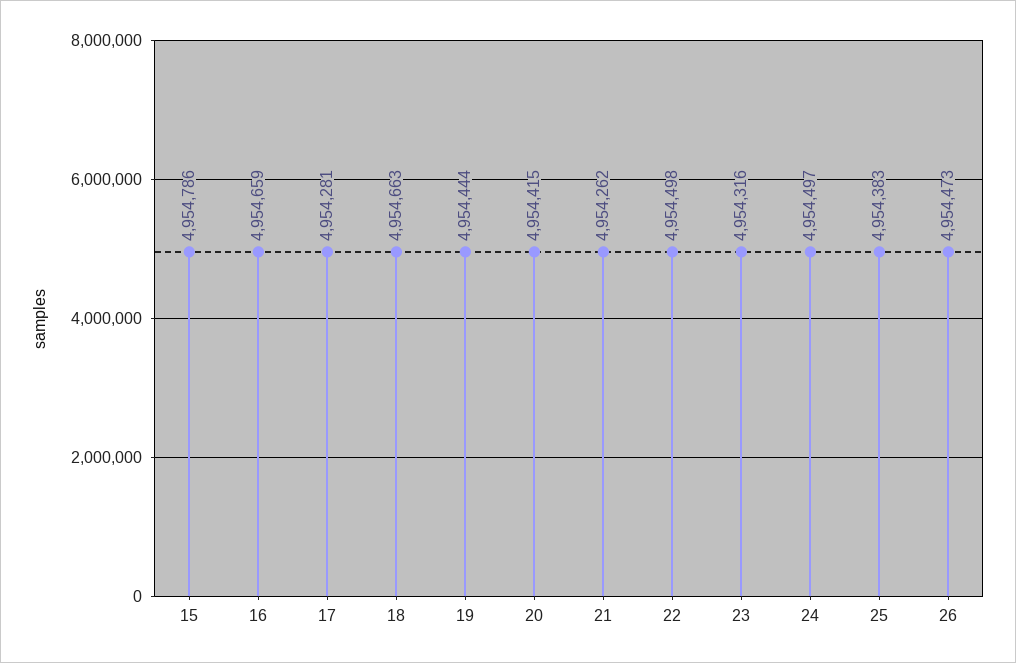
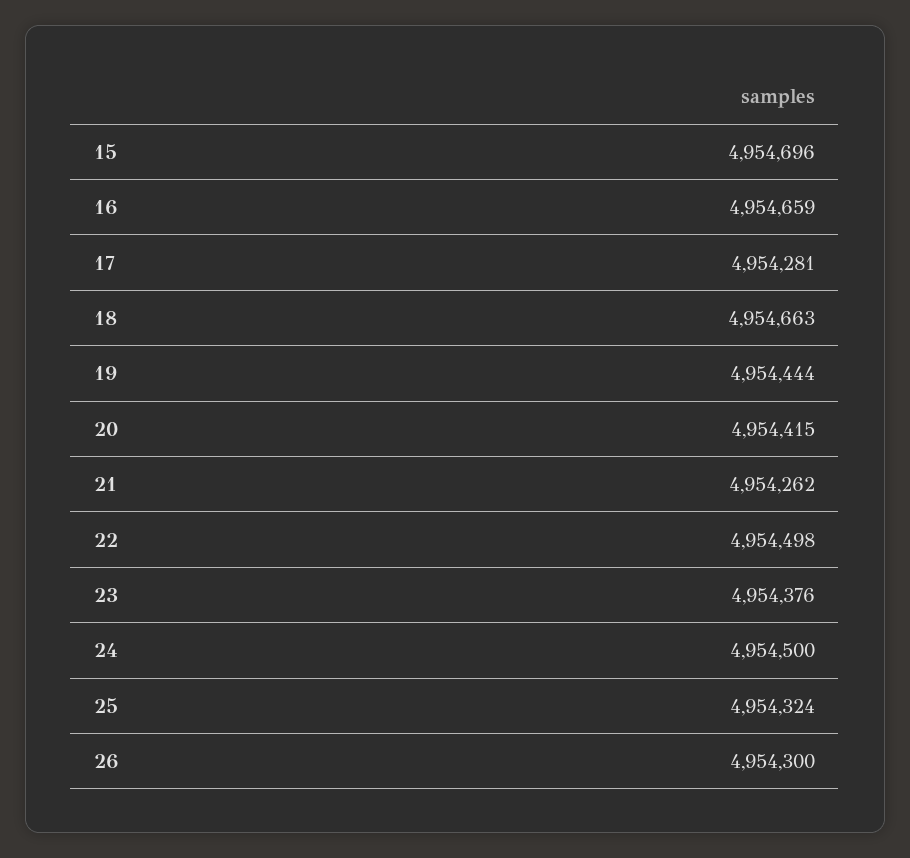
15: 4954786 -> 4954696
23: 4954316 -> 4954376
24: 4954497 -> 4954500
25: 4954383 -> 4954324
26: 4954473 -> 4954300

